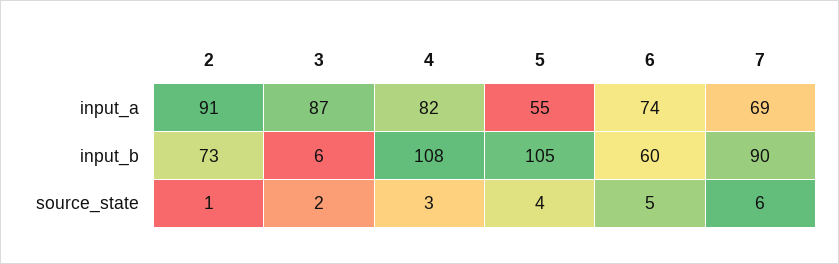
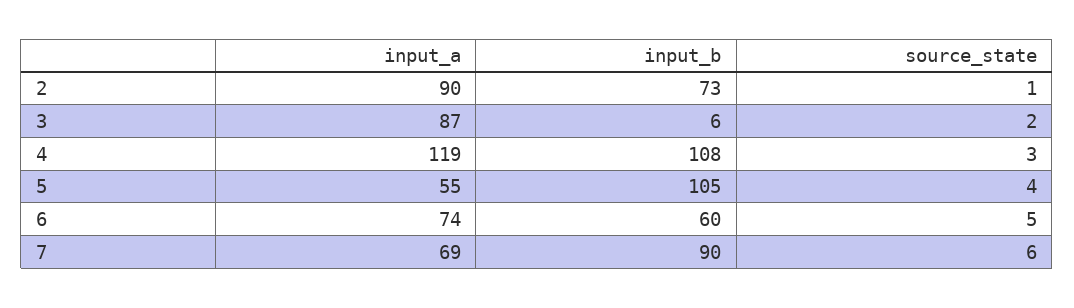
2, input_a: 91 -> 90
4, input_a: 82 -> 119

